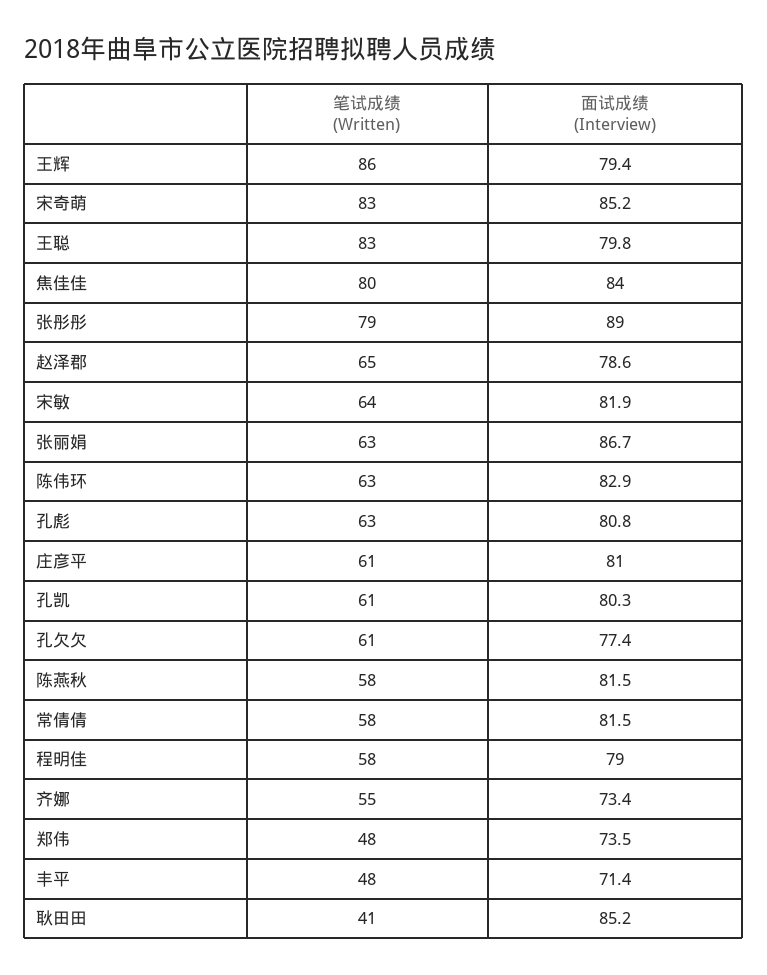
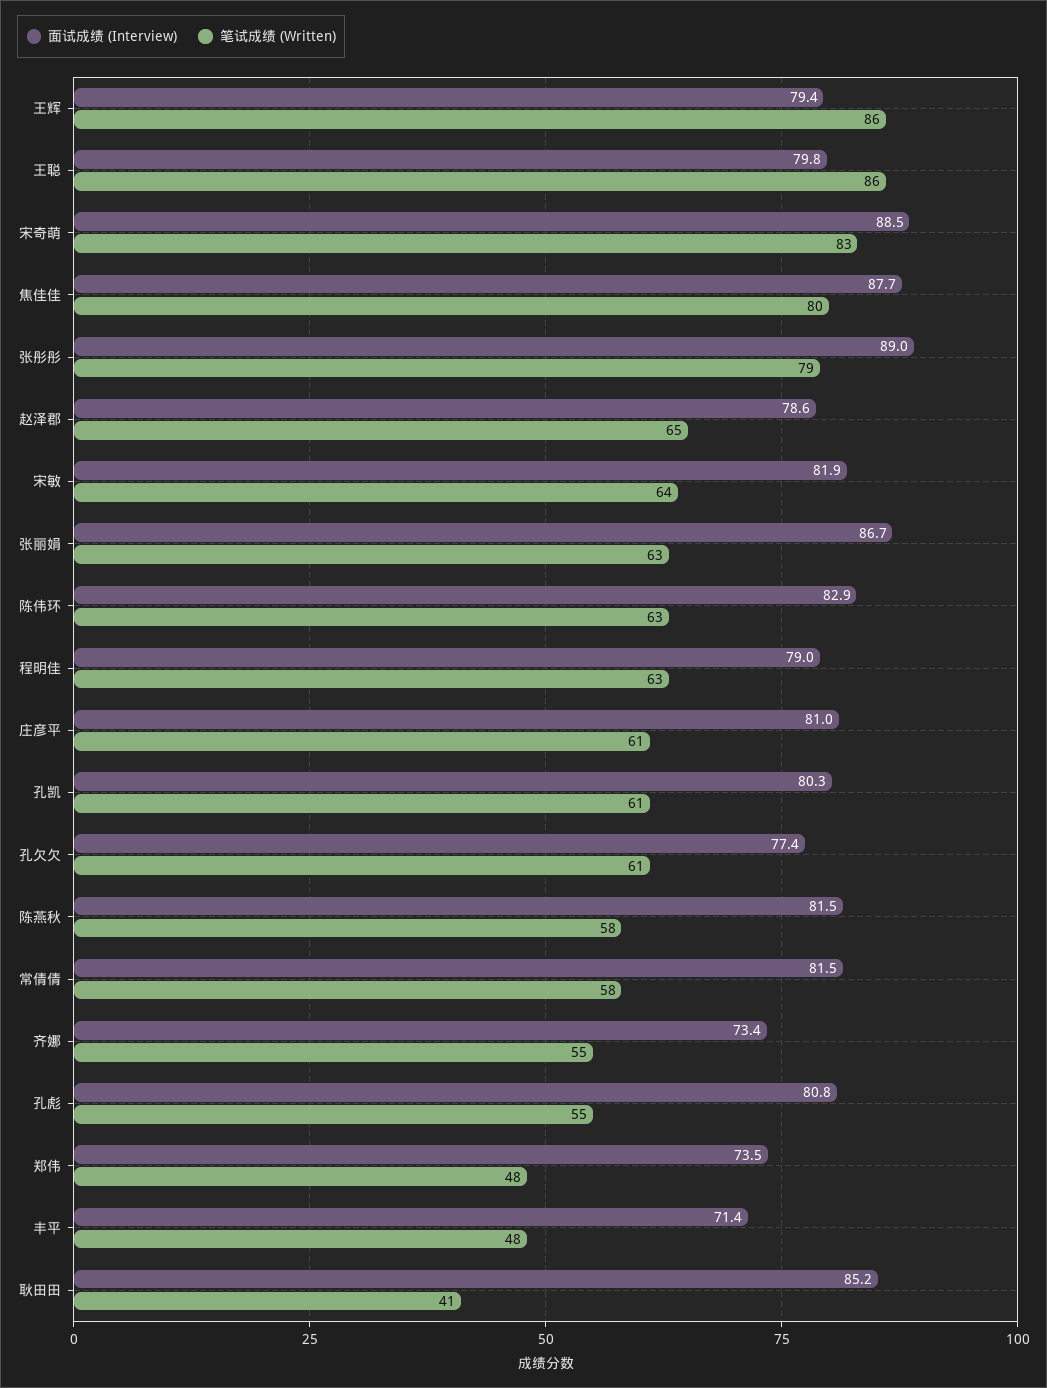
面试成绩 (Interview), 宋奇萌: 85.2 -> 88.5
笔试成绩 (Written), 王聪: 83 -> 86
面试成绩 (Interview), 焦佳佳: 84 -> 87.7
笔试成绩 (Written), 孔彪: 63 -> 55
笔试成绩 (Written), 程明佳: 58 -> 63

